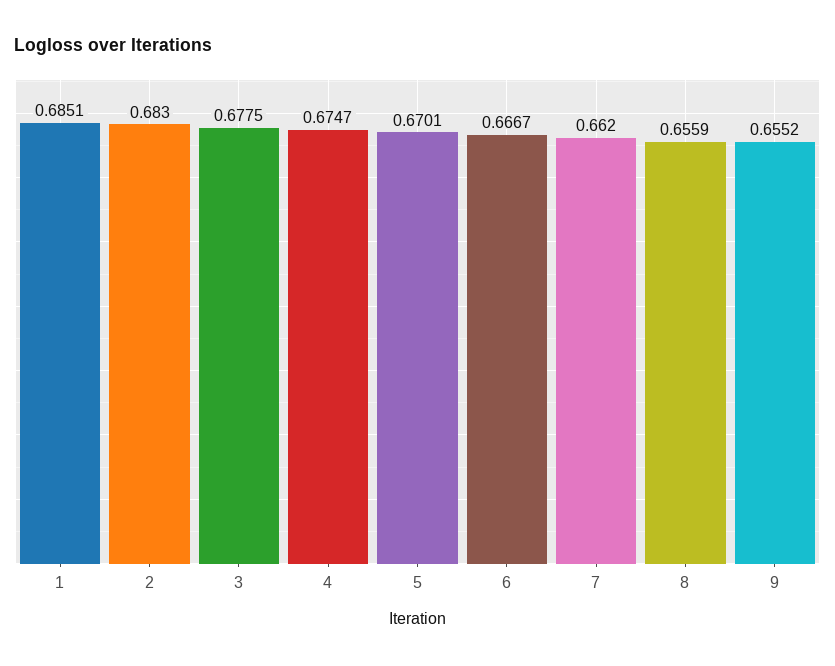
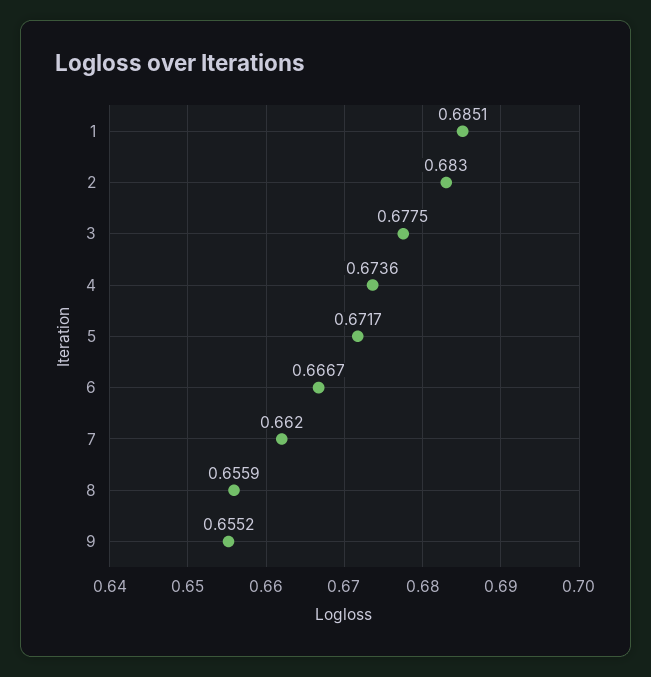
4: 0.6747 -> 0.6736
5: 0.6701 -> 0.6717

